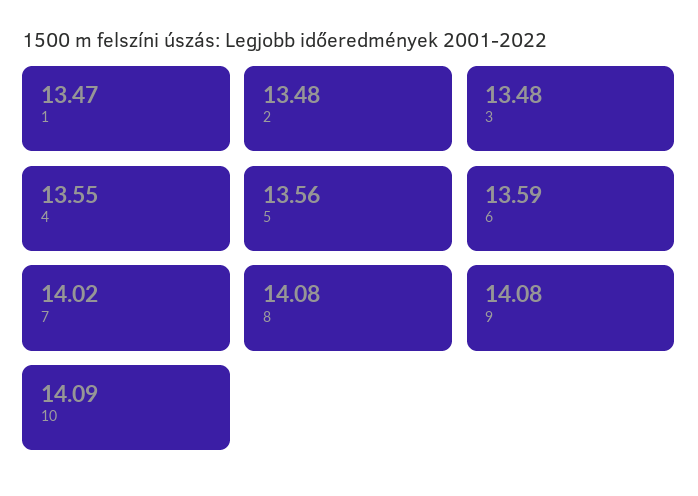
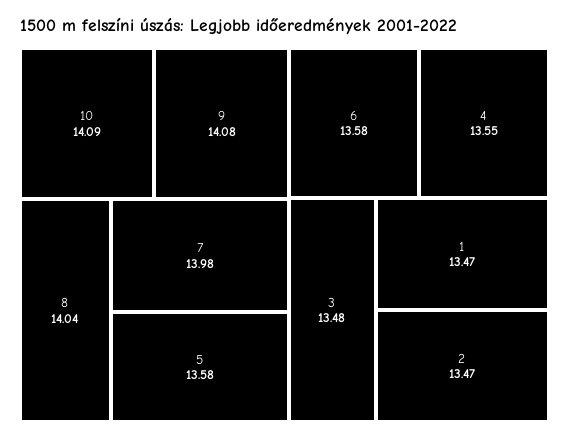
2: 13.48 -> 13.47
5: 13.56 -> 13.58
6: 13.59 -> 13.58
7: 14.02 -> 13.98
8: 14.08 -> 14.04

